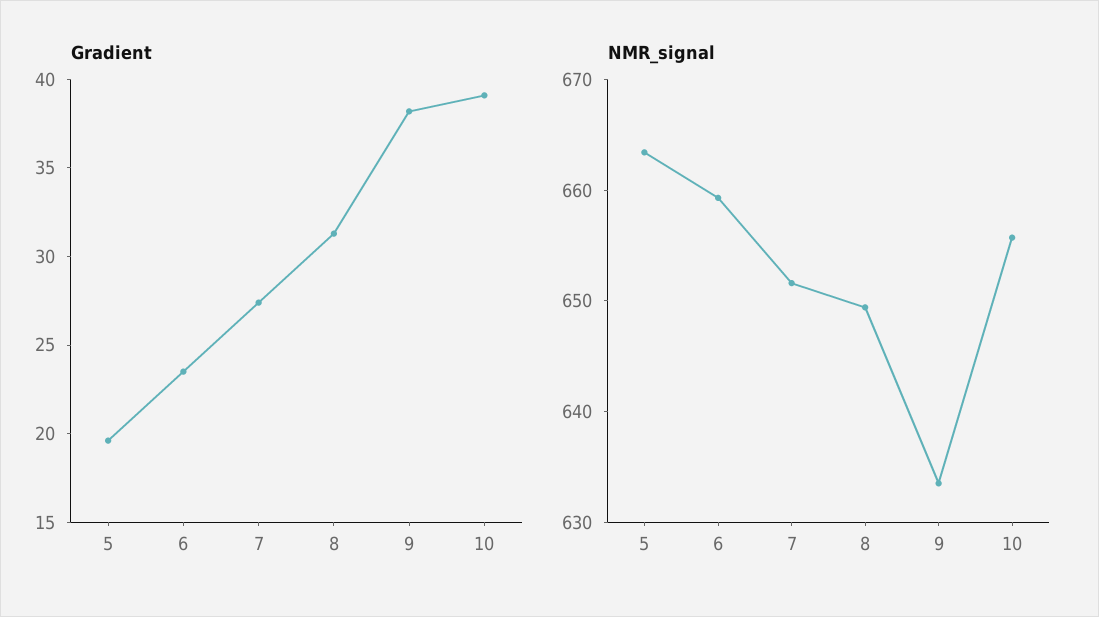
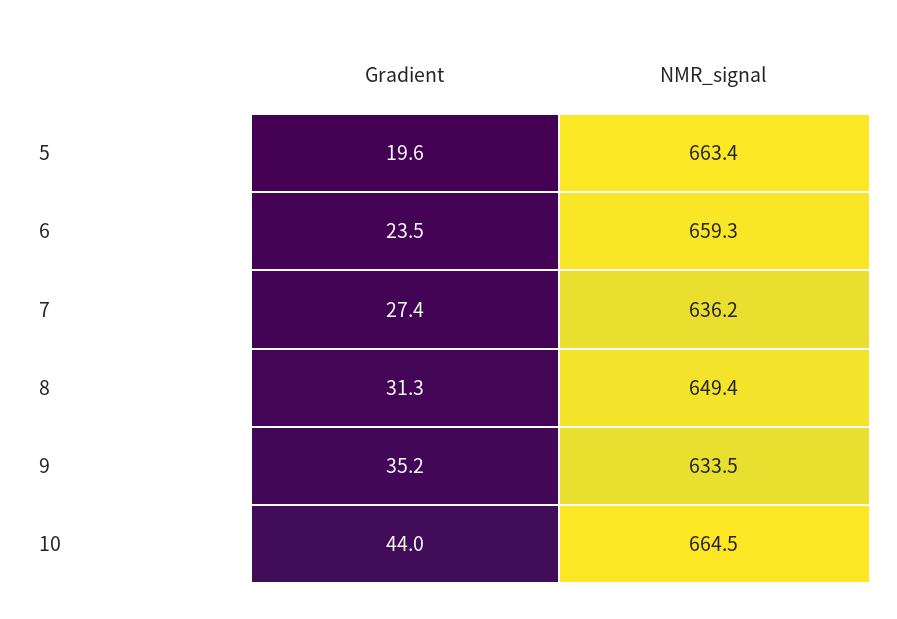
Gradient, 9: 38 -> 35.2
Gradient, 10: 39 -> 44
NMR_signal, 7: 652 -> 636.2
NMR_signal, 10: 656 -> 664.5

